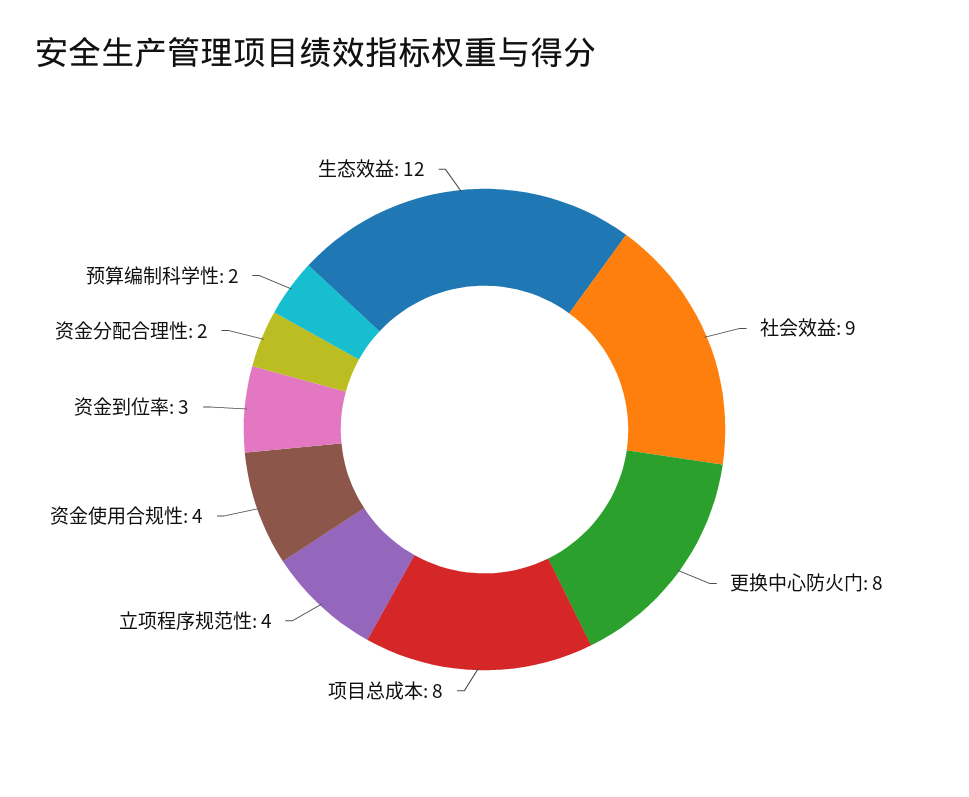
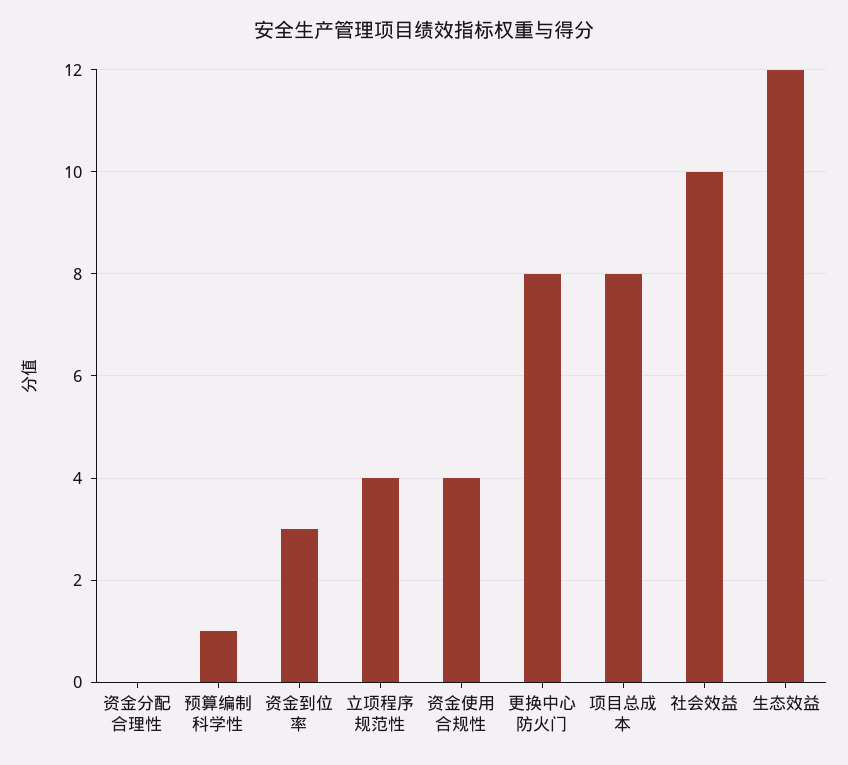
社会效益: 9 -> 10
资金分配合理性: 2 -> 0
预算编制科学性: 2 -> 1

